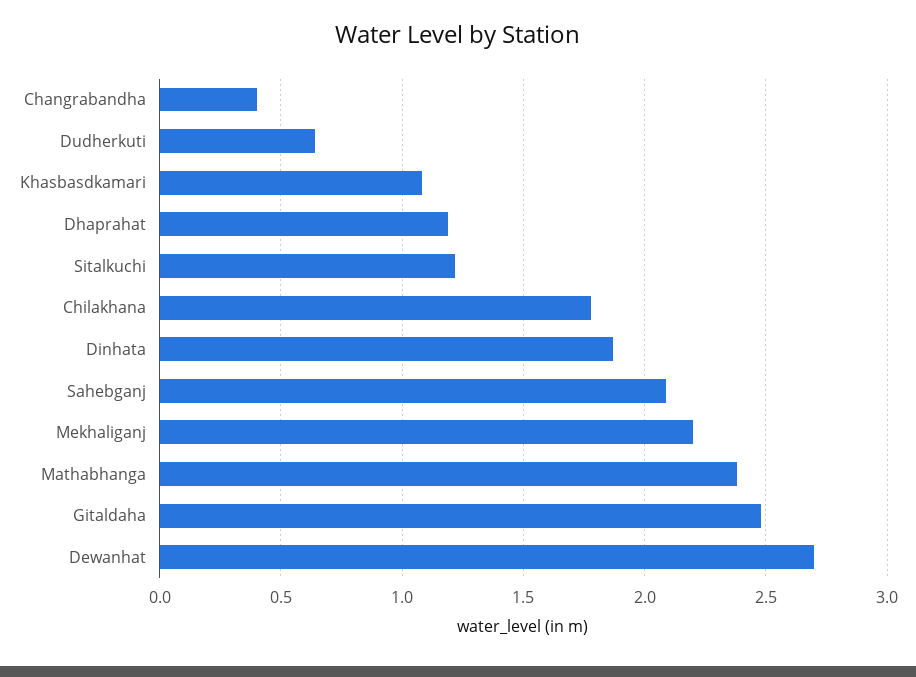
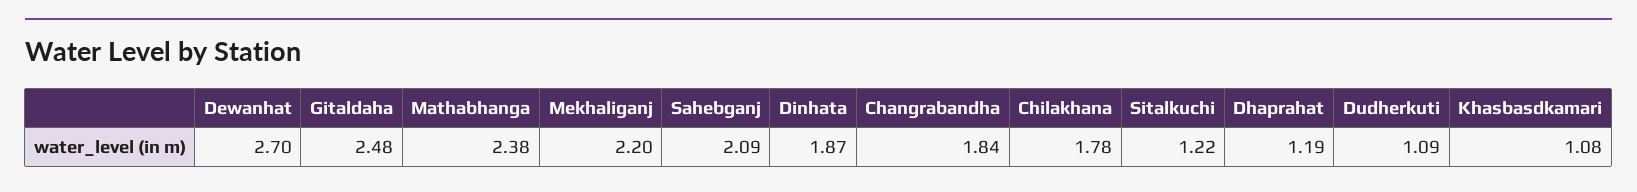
Changrabandha: 0.4 -> 1.84
Dudherkuti: 0.65 -> 1.09

